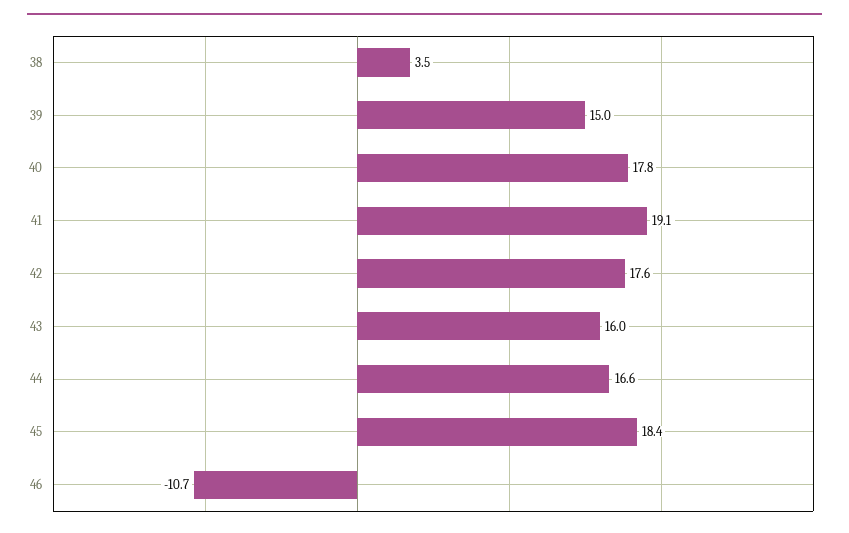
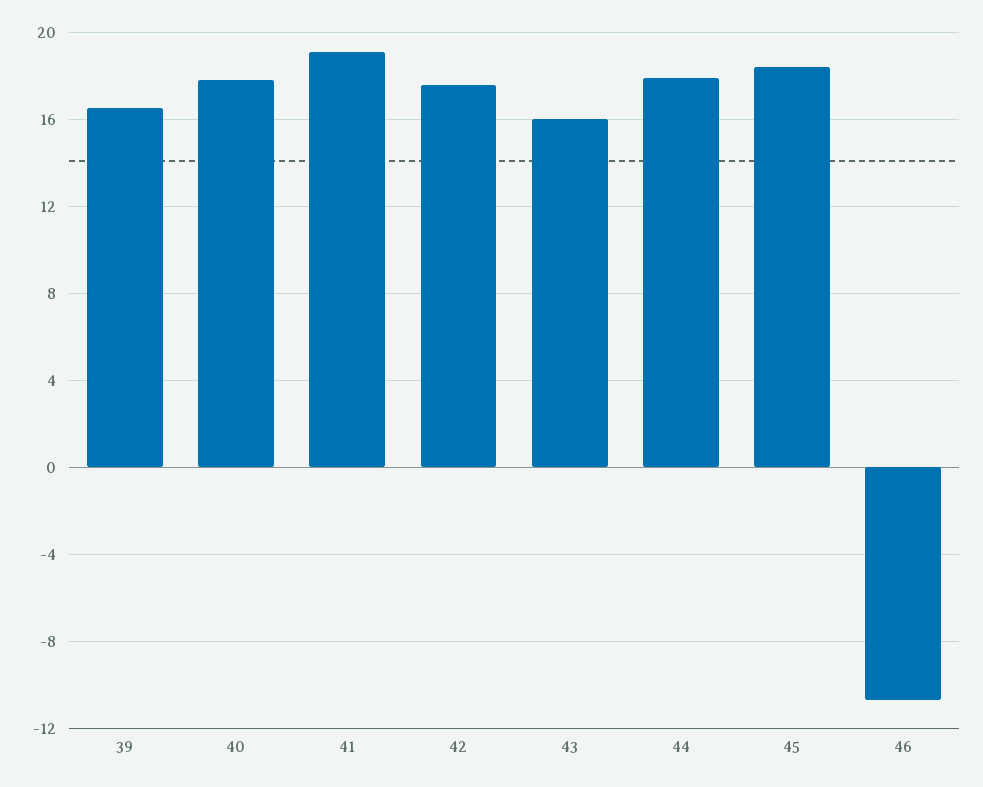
38: 3.5 -> none
39: 15 -> 16.5
44: 16.6 -> 18

